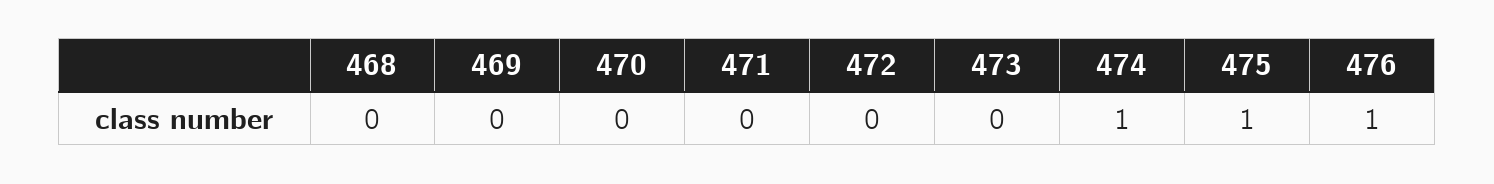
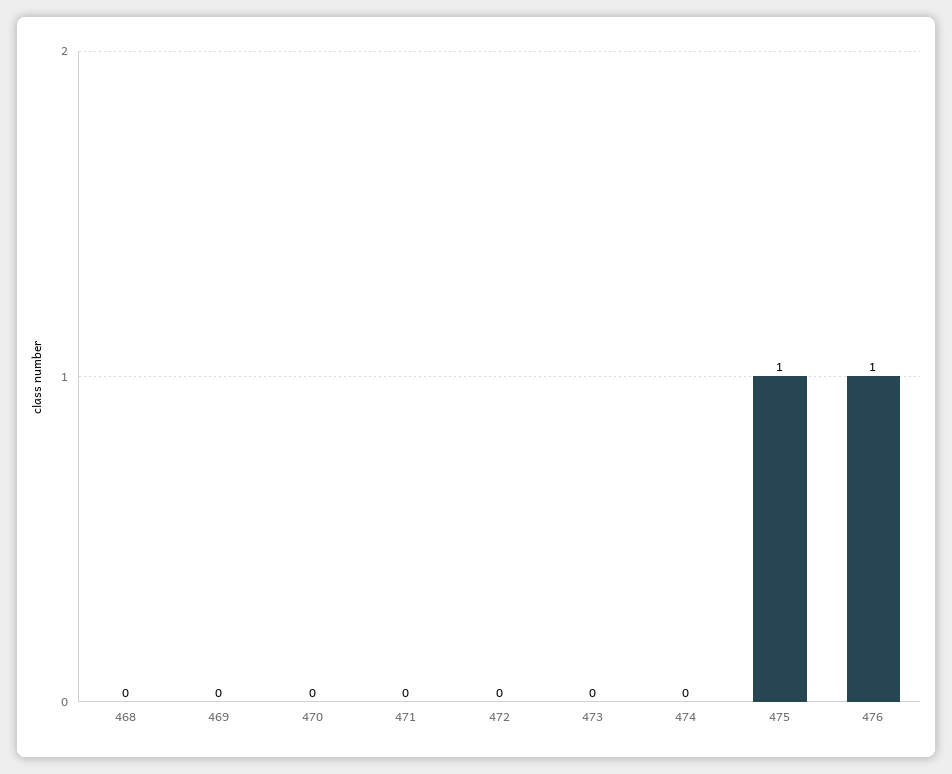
474: 1 -> 0

